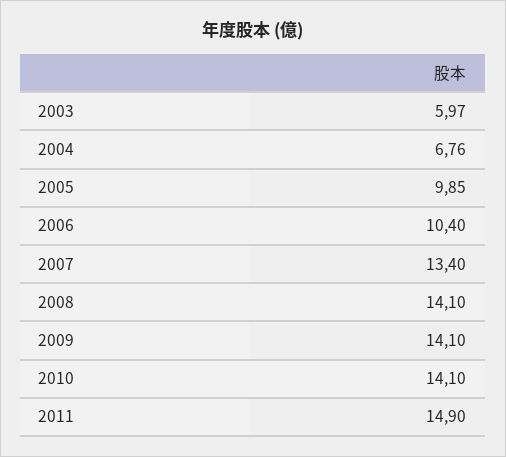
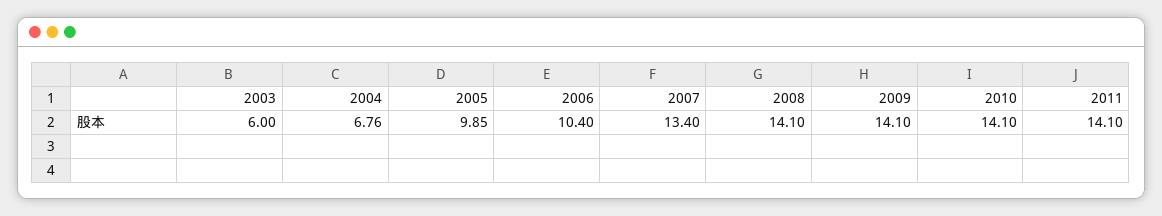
2003: 5.97 -> 6
2011: 14.9 -> 14.1

